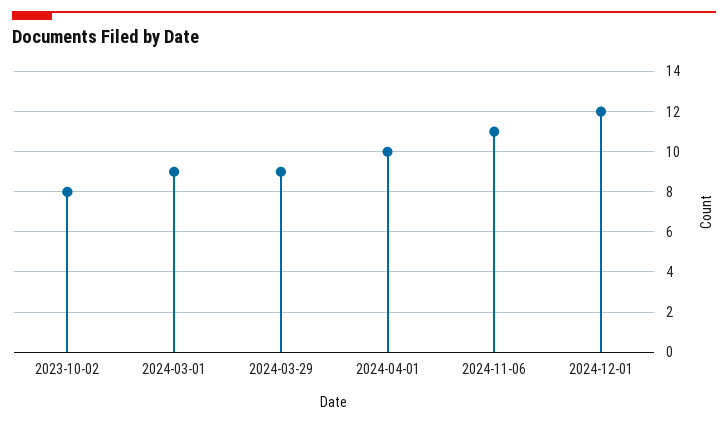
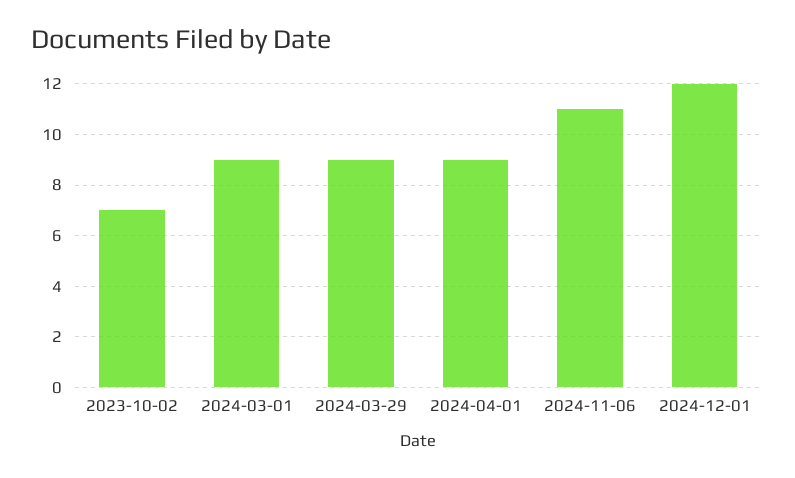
2023-10-02: 8 -> 7
2024-04-01: 10 -> 9

